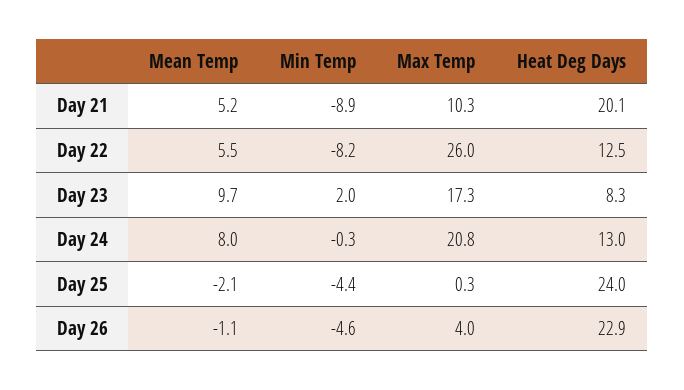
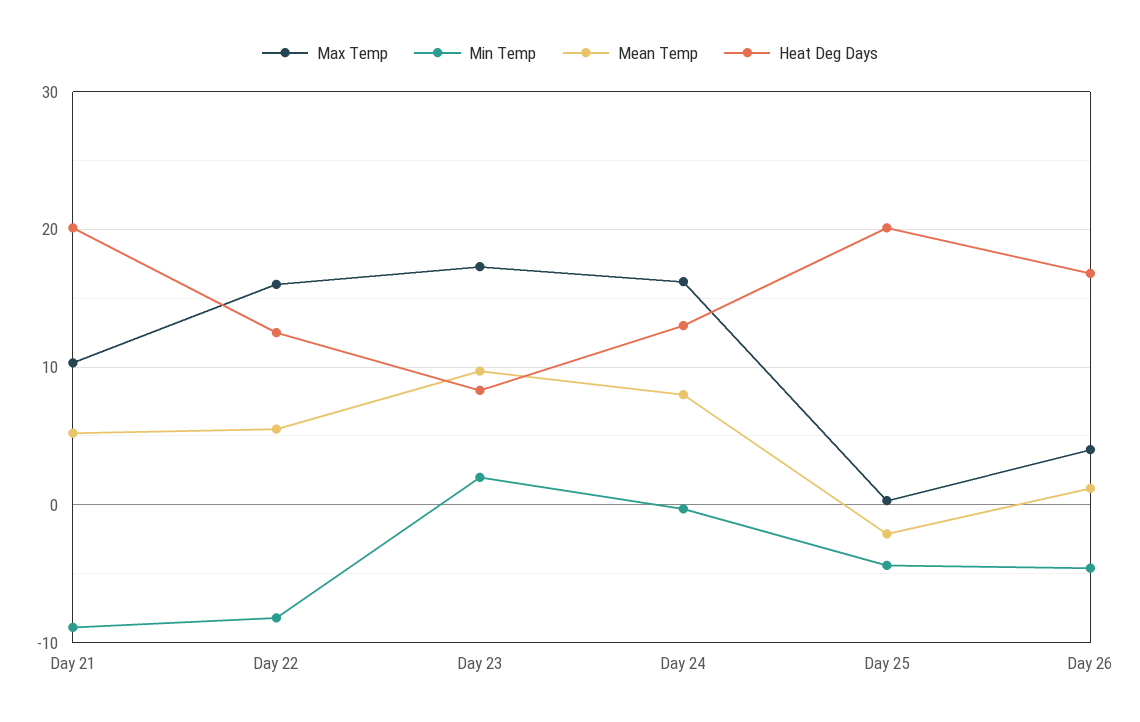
Max Temp, Day 22: 26 -> 16
Max Temp, Day 24: 20.8 -> 16
Heat Deg Days, Day 25: 24 -> 20
Mean Temp, Day 26: -1.1 -> 1
Heat Deg Days, Day 26: 22.9 -> 17

